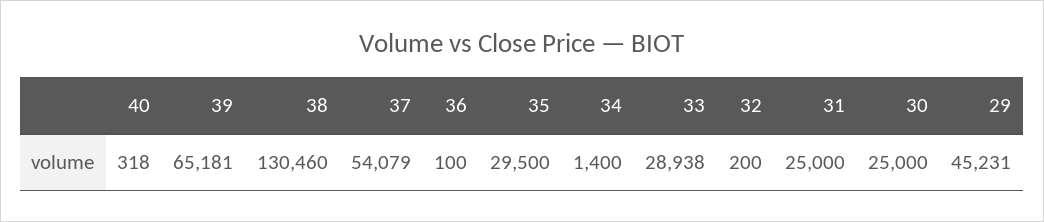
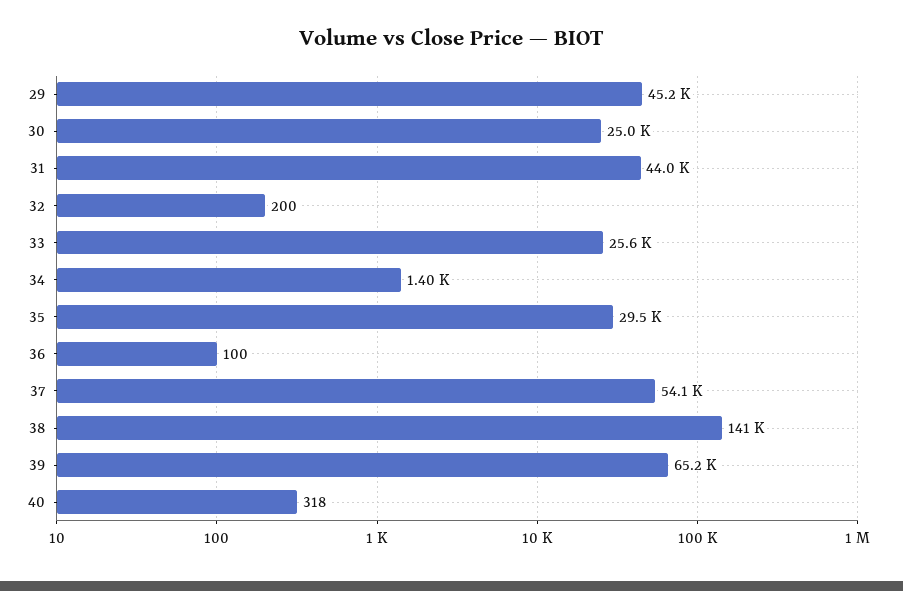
38: 130460 -> 141000
33: 28938 -> 25600
31: 25000 -> 44000

